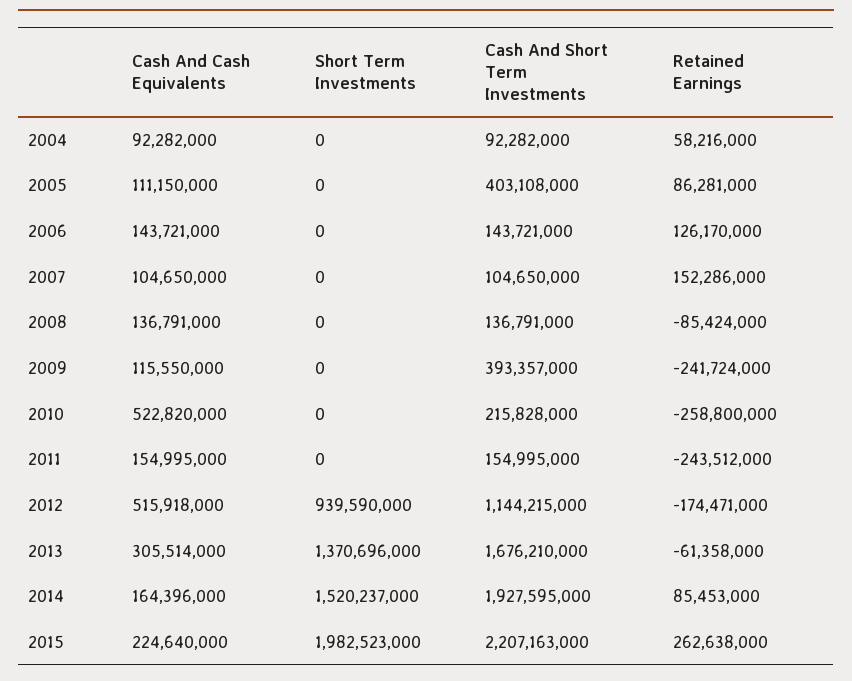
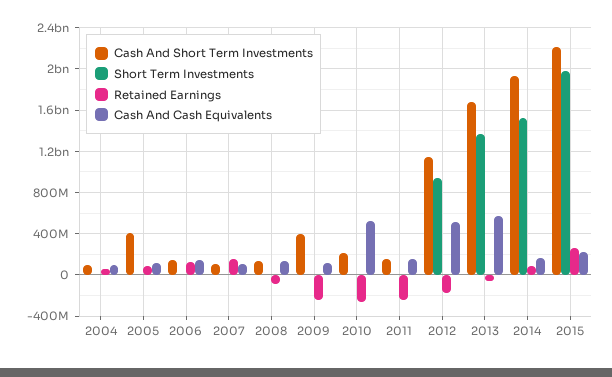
Cash And Cash Equivalents, 2013: 305514000 -> 600000000

